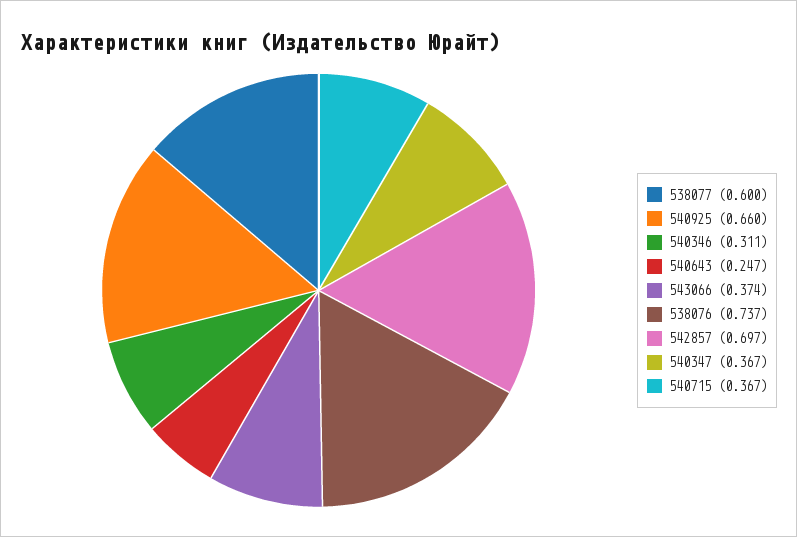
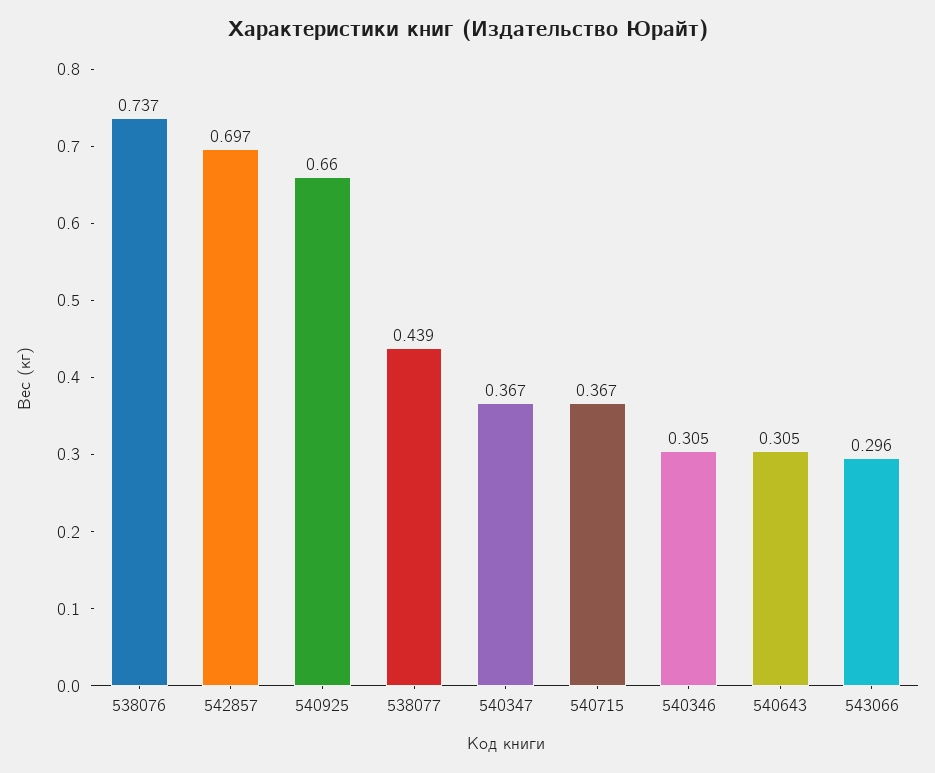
538077: 0.6 -> 0.439
540346: 0.311 -> 0.305
540643: 0.247 -> 0.305
543066: 0.374 -> 0.296

